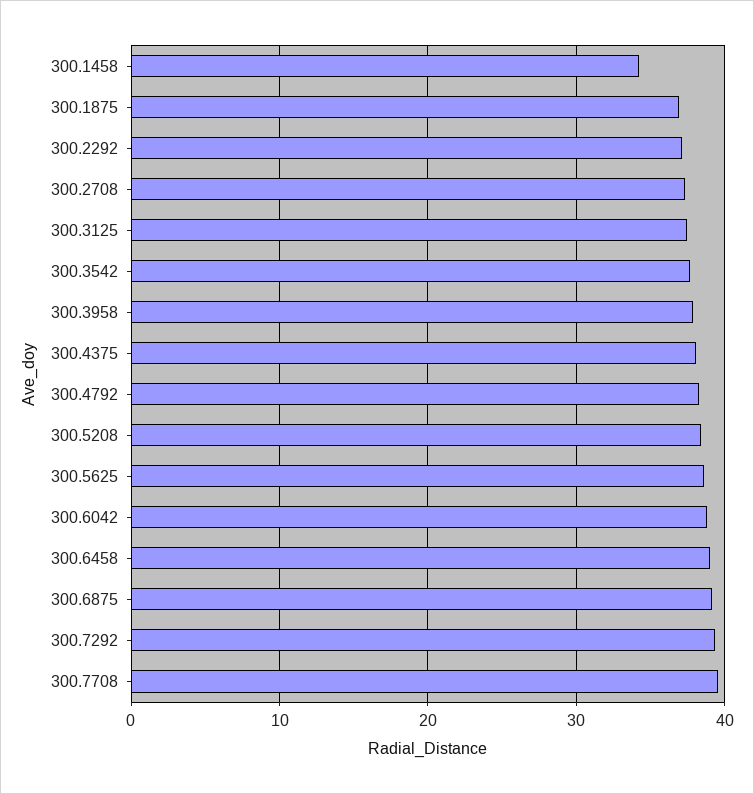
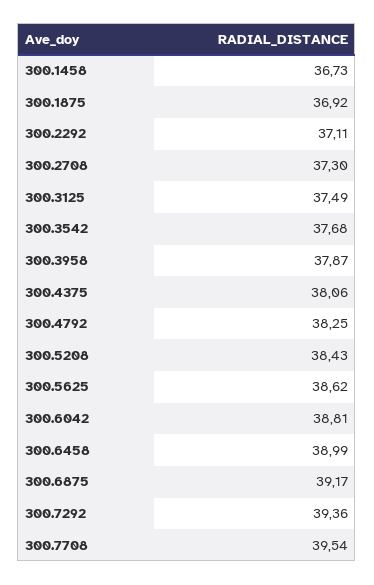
300.1458: 34 -> 36.73

